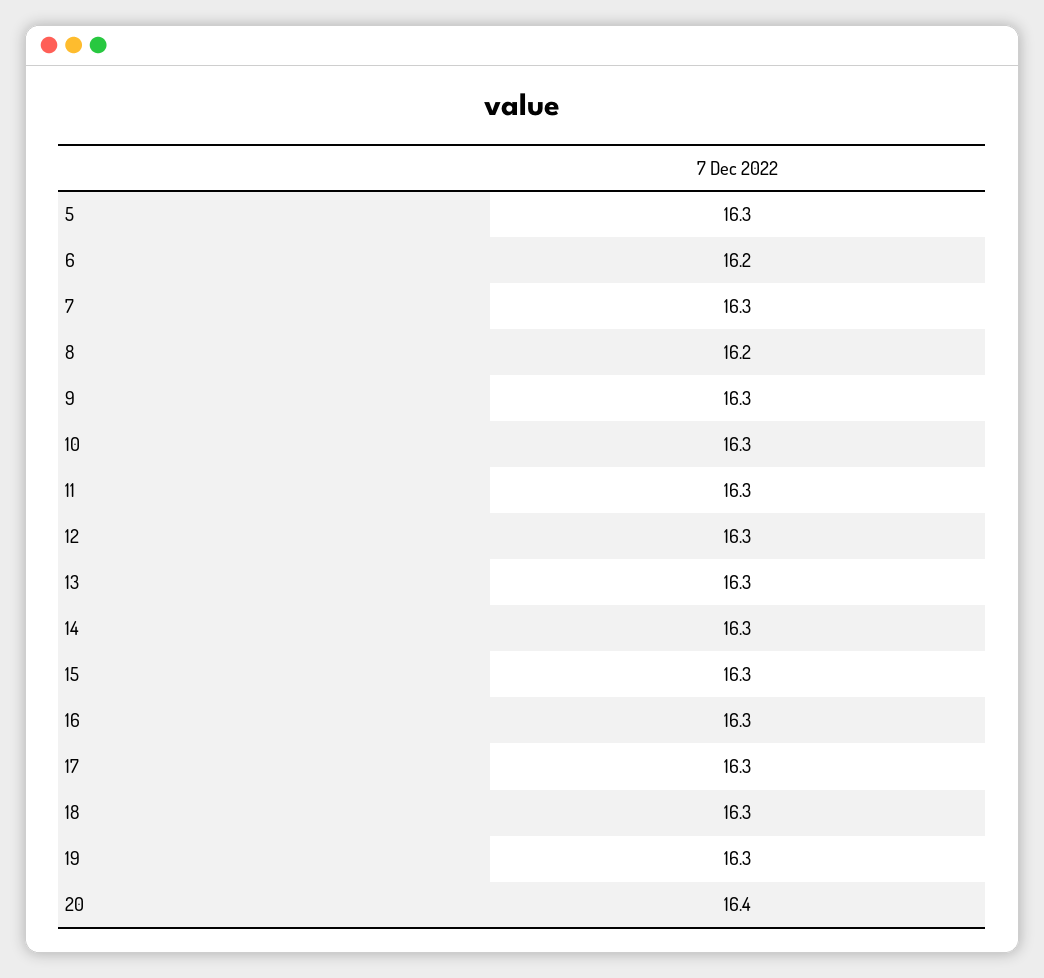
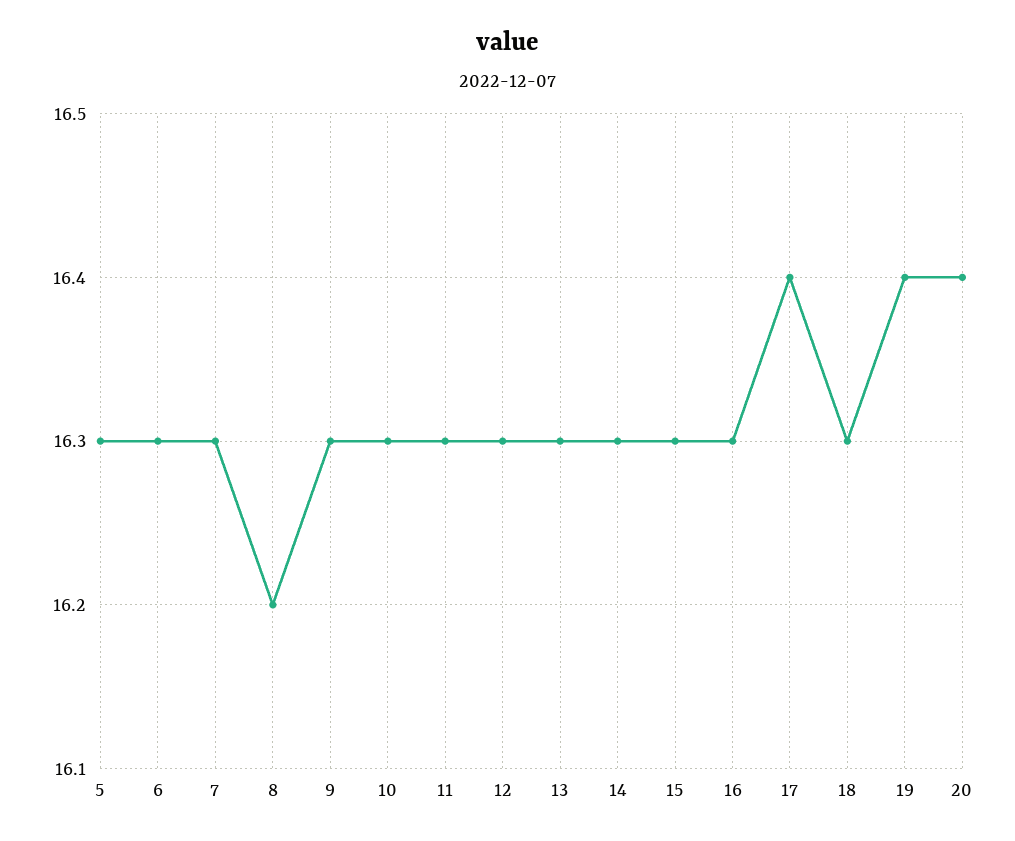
6: 16.2 -> 16.3
17: 16.3 -> 16.4
19: 16.3 -> 16.4

